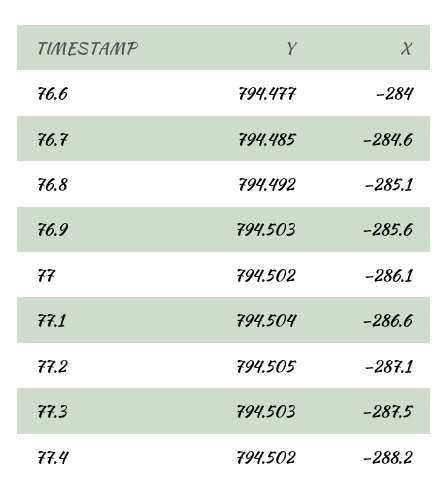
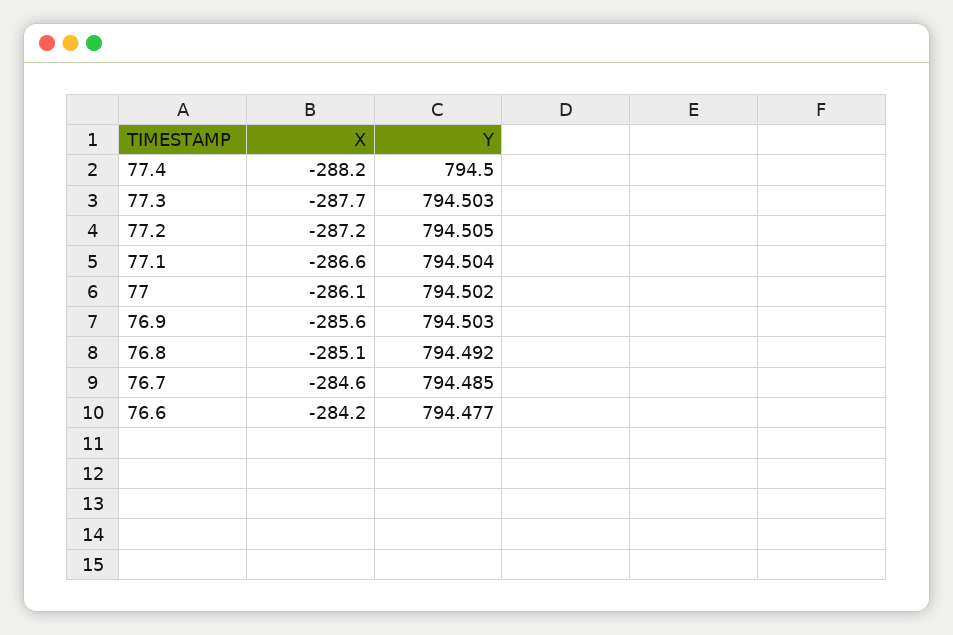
X, 76.6: -284 -> -284.2
X, 77.2: -287.1 -> -287.2
X, 77.3: -287.5 -> -287.7
Y, 77.4: 794.502 -> 794.5

